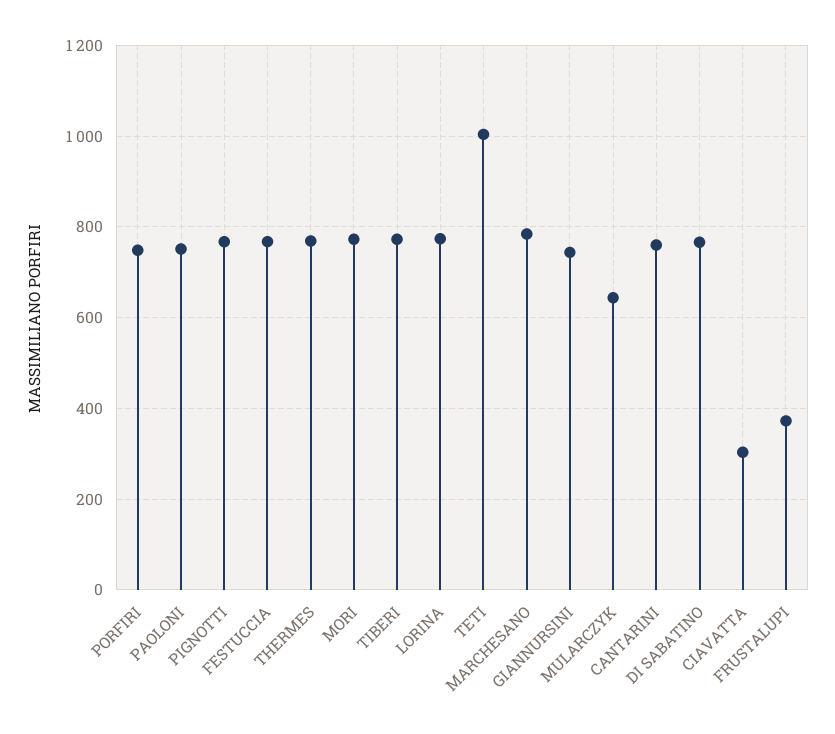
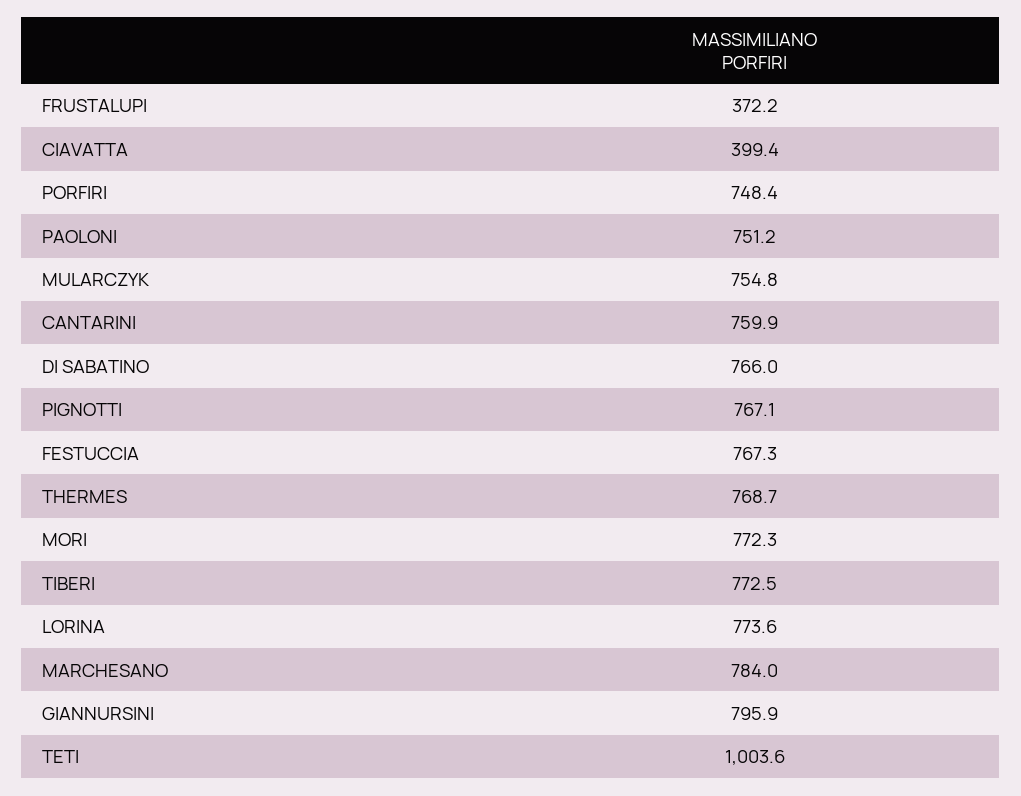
GIANNURSINI: 740 -> 795.9
MULARCZYK: 640 -> 754.8
CIAVATTA: 300 -> 399.4

